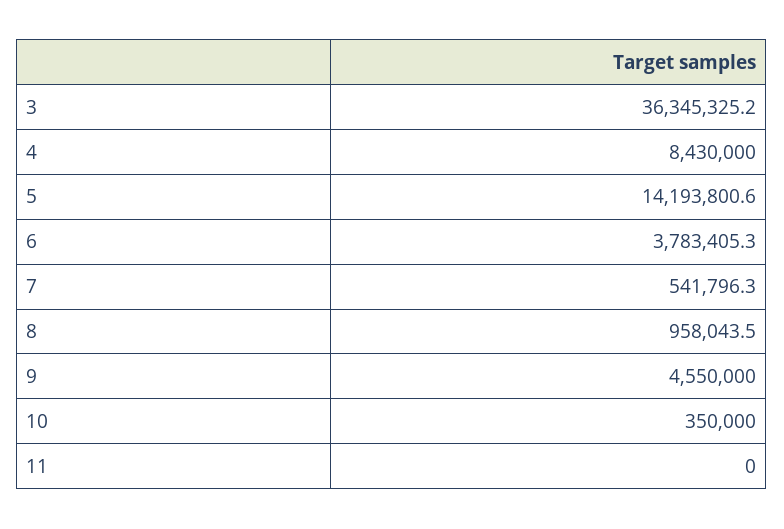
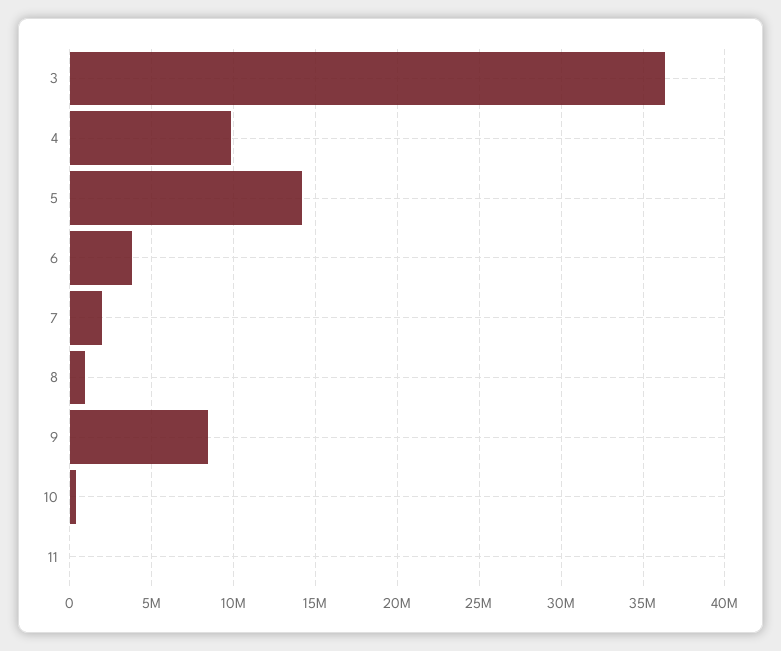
4: 8430000 -> 10000000
7: 541796.3 -> 2000000
9: 4550000 -> 8500000

